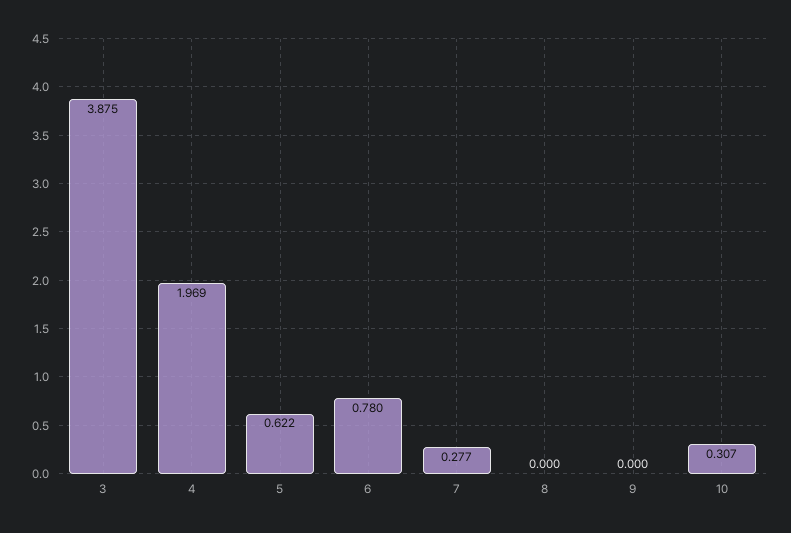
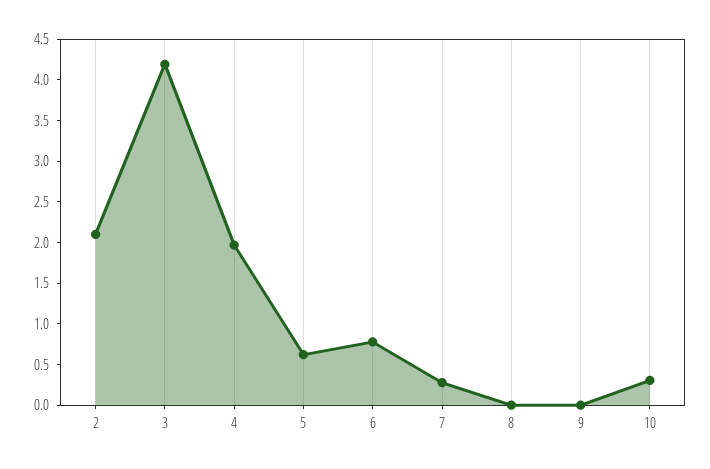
3: 3.875 -> 4.2
2: none -> 2.1

